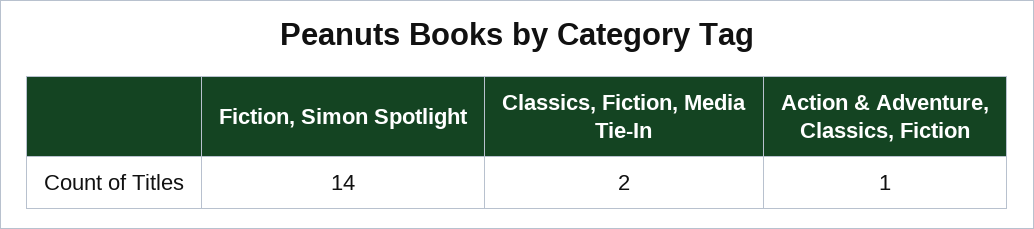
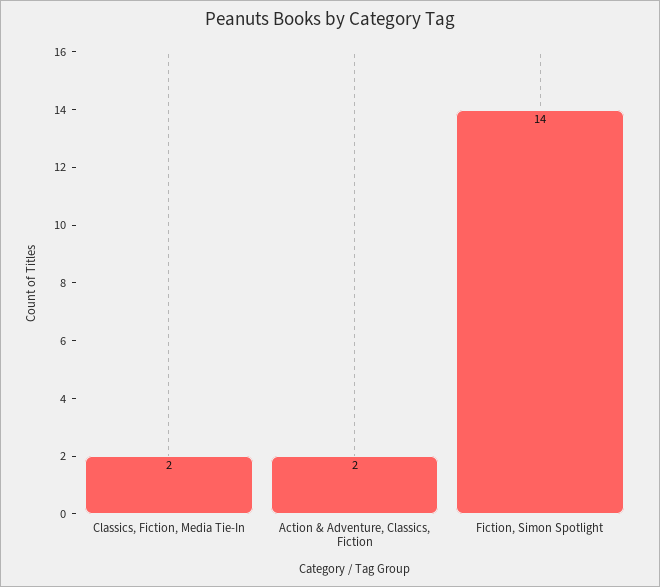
Action & Adventure, Classics, Fiction: 1 -> 2

